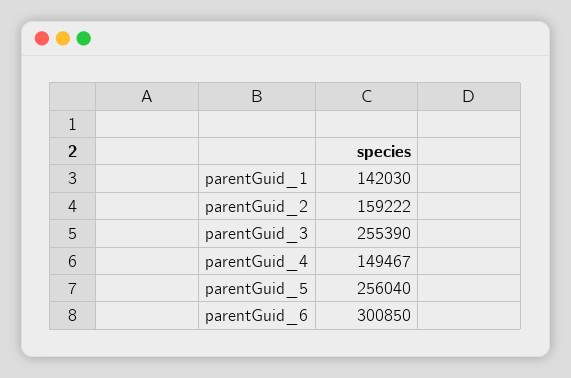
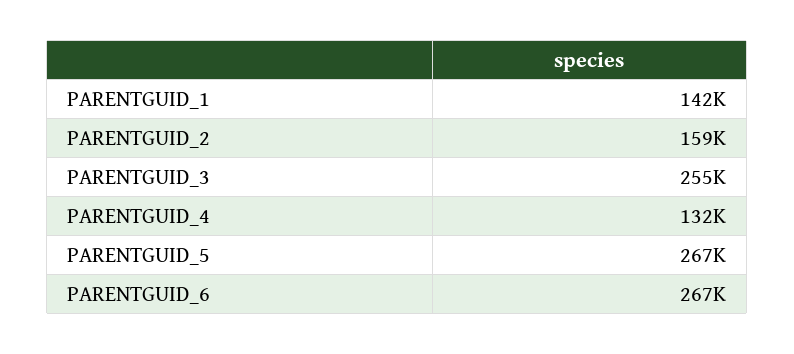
parentGuid_4: 149467 -> 132000
parentGuid_5: 256040 -> 267000
parentGuid_6: 300850 -> 267000

